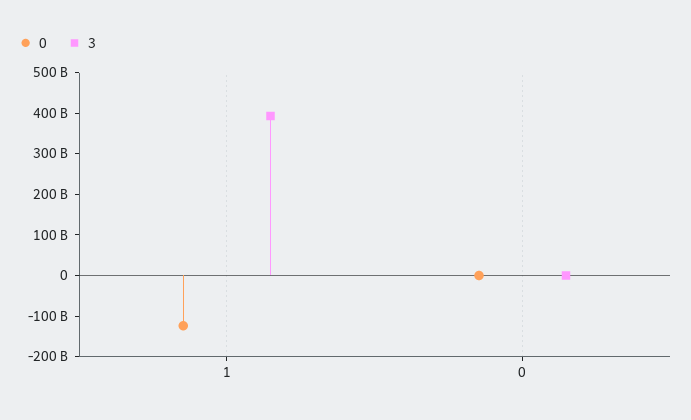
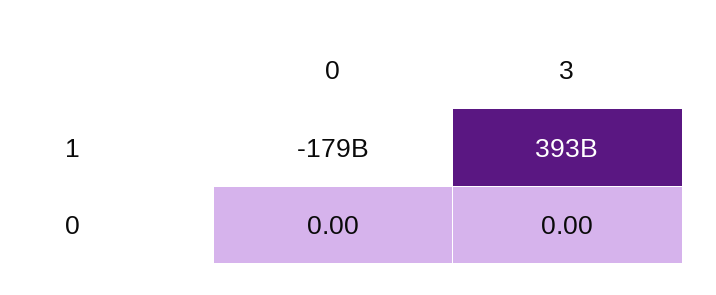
0, 1: -120000000000 -> -179000000000

